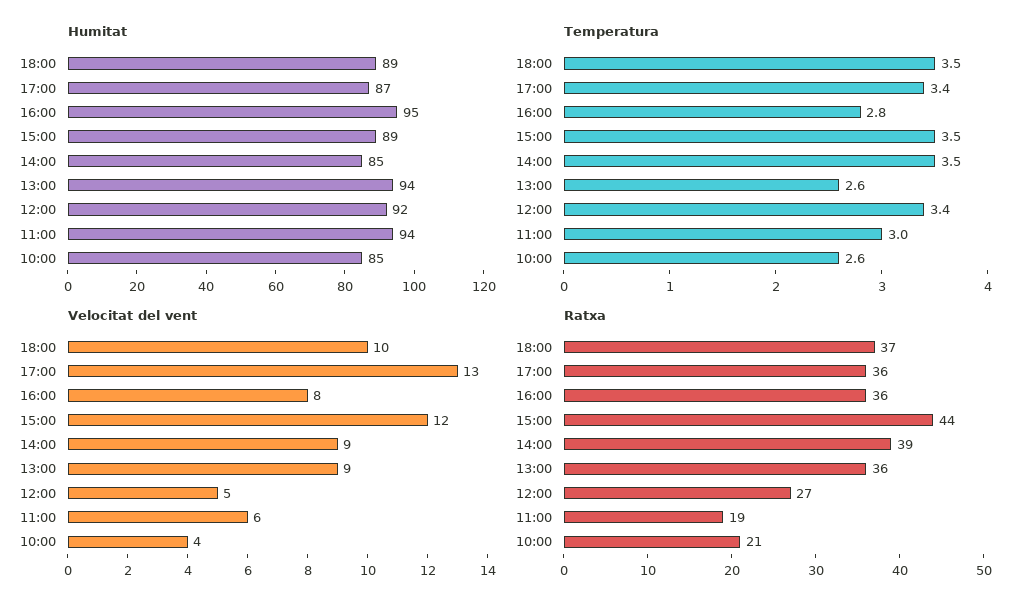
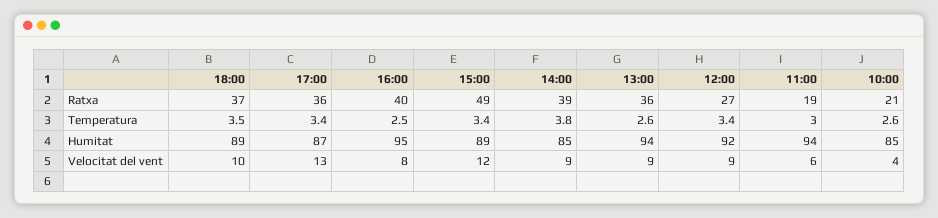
Temperatura, 16:00: 2.8 -> 2.5
Temperatura, 15:00: 3.5 -> 3.4
Temperatura, 14:00: 3.5 -> 3.8
Velocitat del vent, 12:00: 5 -> 9
Ratxa, 16:00: 36 -> 40
Ratxa, 15:00: 44 -> 49

